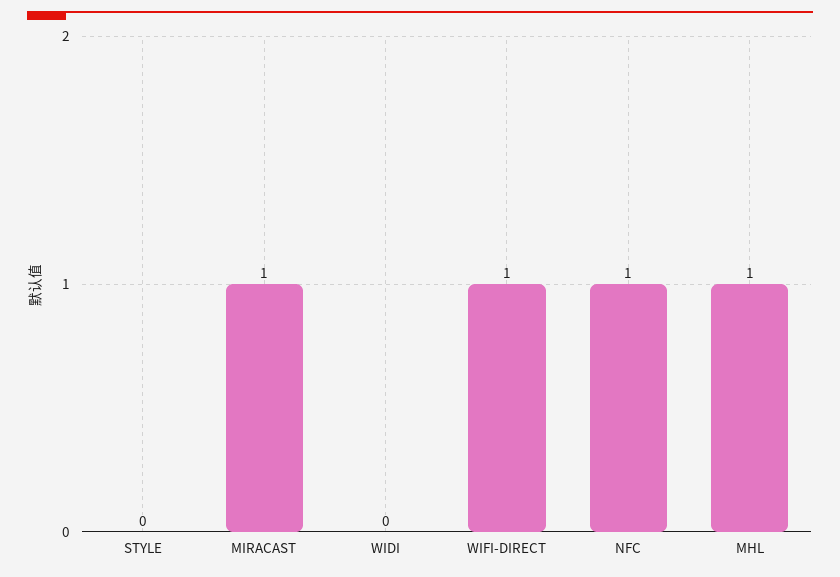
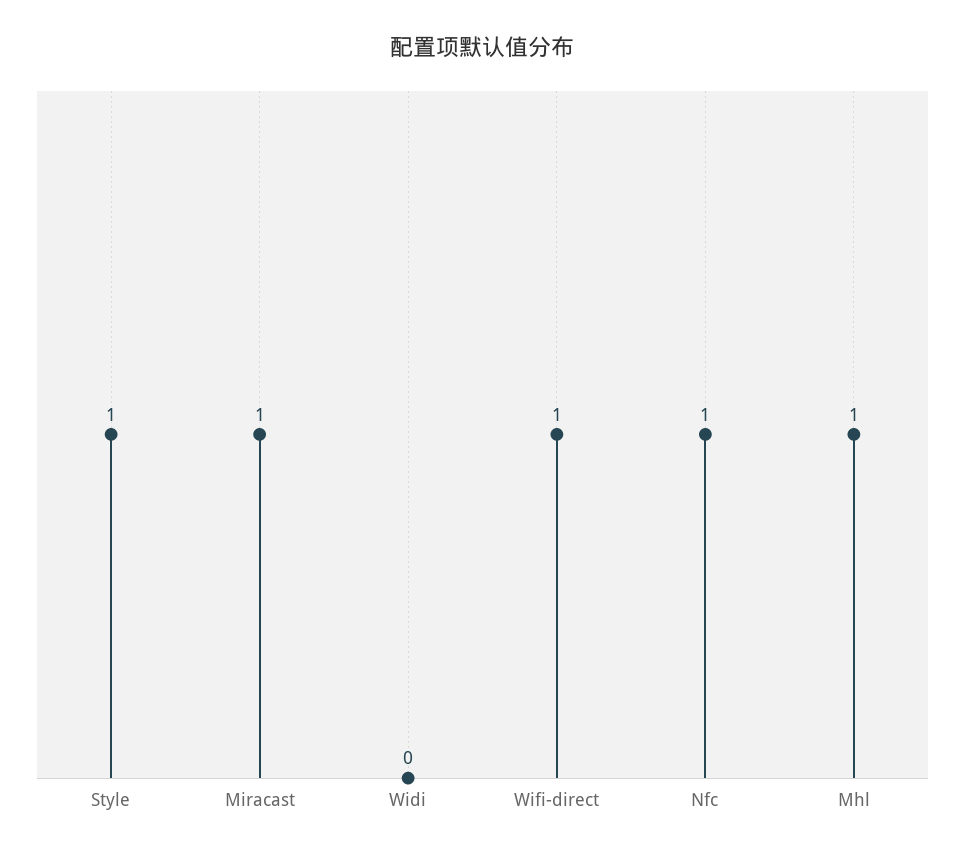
STYLE: 0 -> 1

